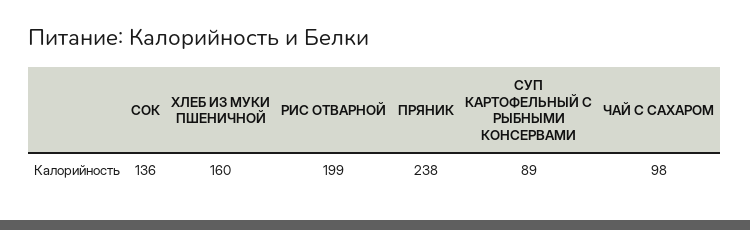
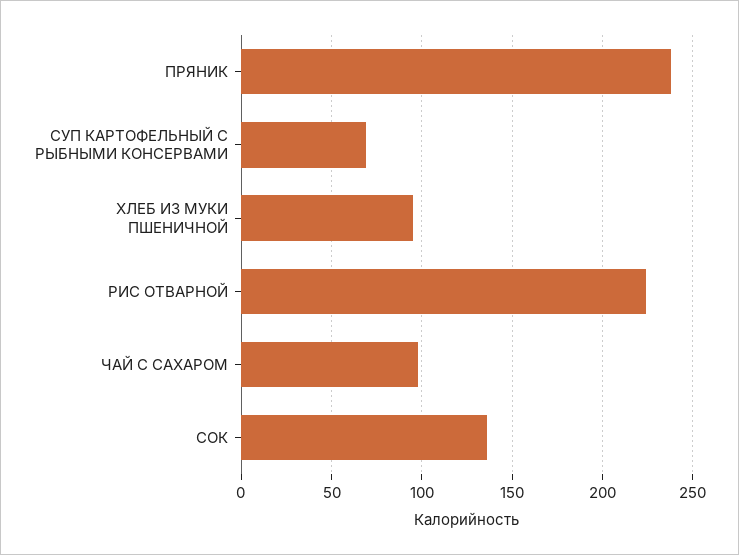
ХЛЕБ ИЗ МУКИ ПШЕНИЧНОЙ: 160 -> 95
РИС ОТВАРНОЙ: 199 -> 225
СУП КАРТОФЕЛЬНЫЙ С РЫБНЫМИ КОНСЕРВАМИ: 89 -> 70

